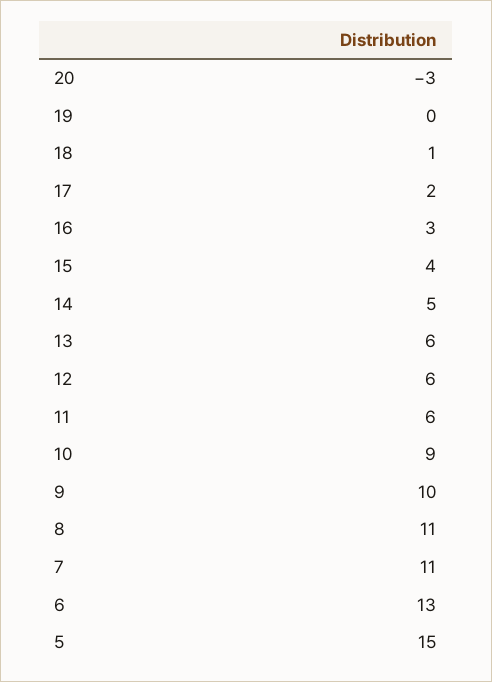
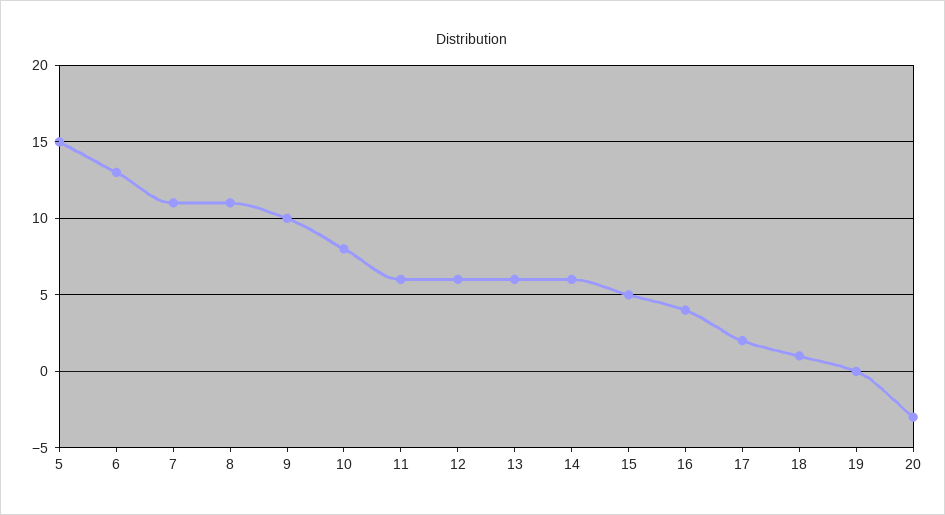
16: 3 -> 4
15: 4 -> 5
14: 5 -> 6
10: 9 -> 8

